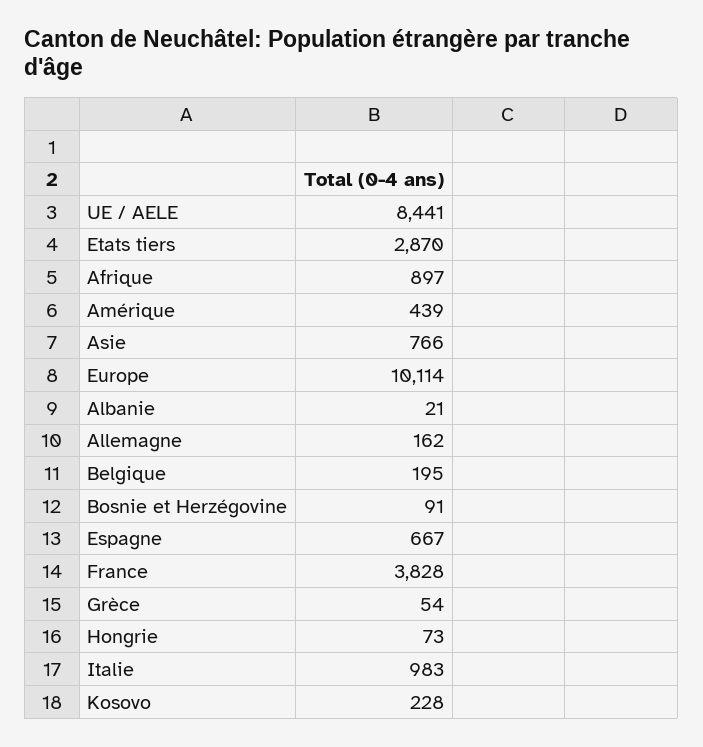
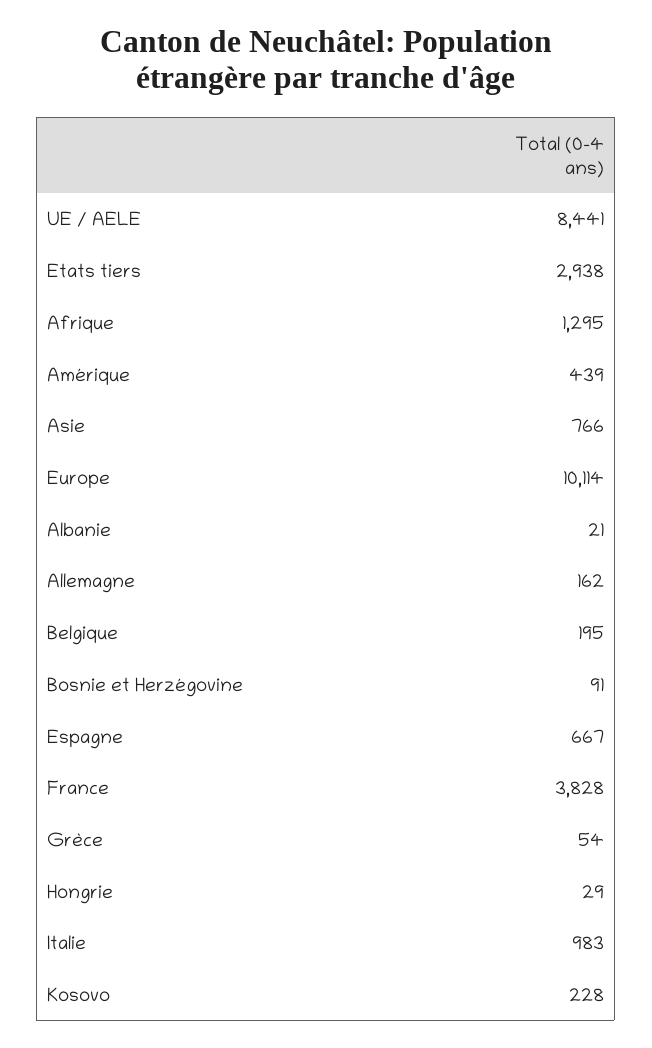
Etats tiers: 2870 -> 2938
Afrique: 897 -> 1295
Hongrie: 73 -> 29

